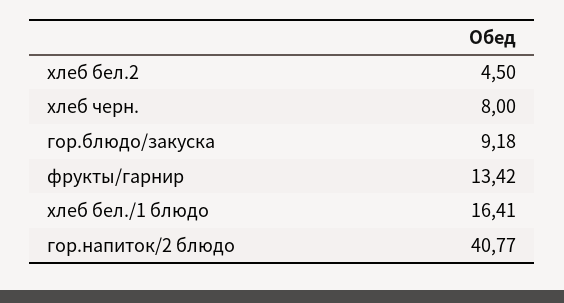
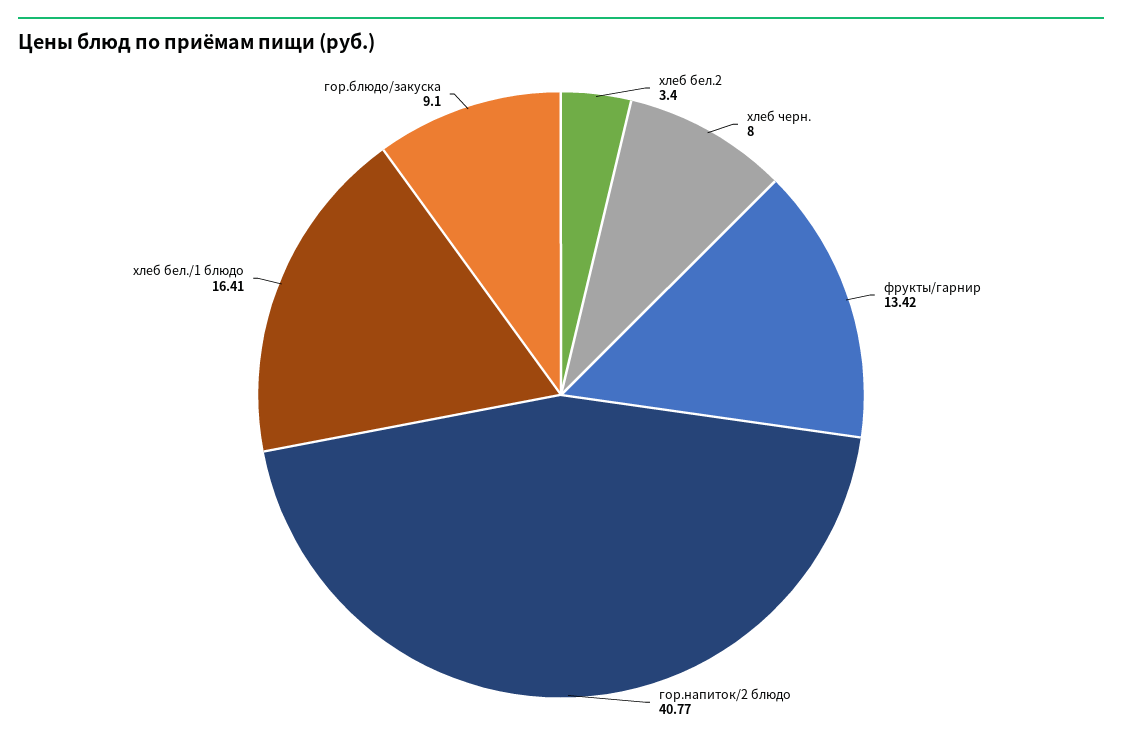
хлеб бел.2: 4.5 -> 3.4
гор.блюдо/закуска: 9.18 -> 9.1

